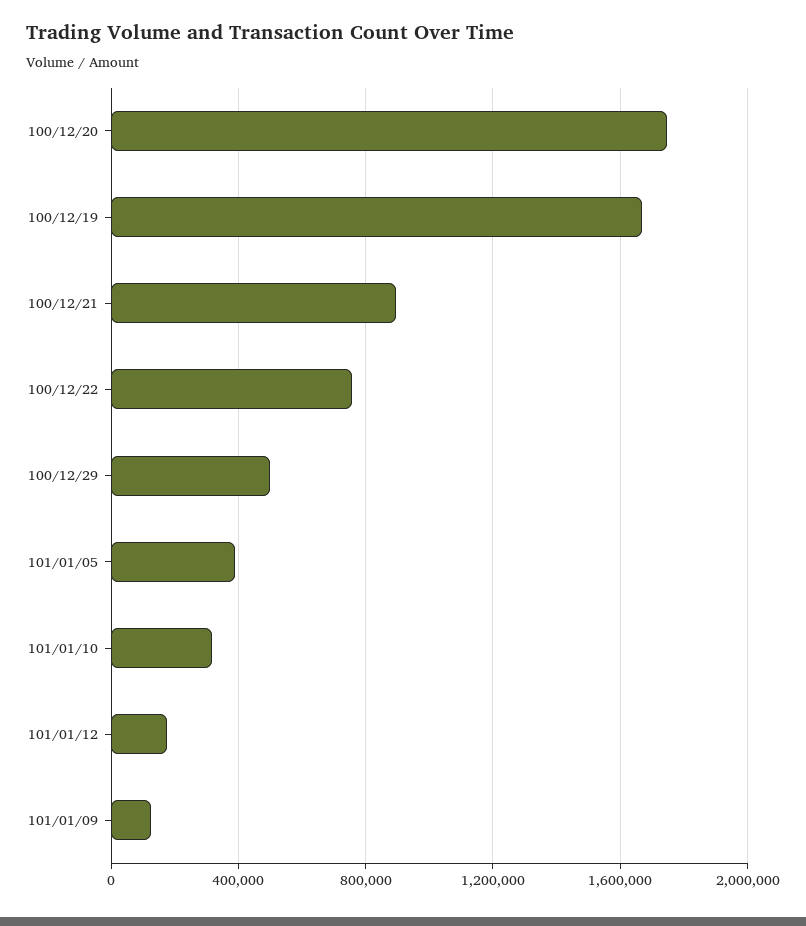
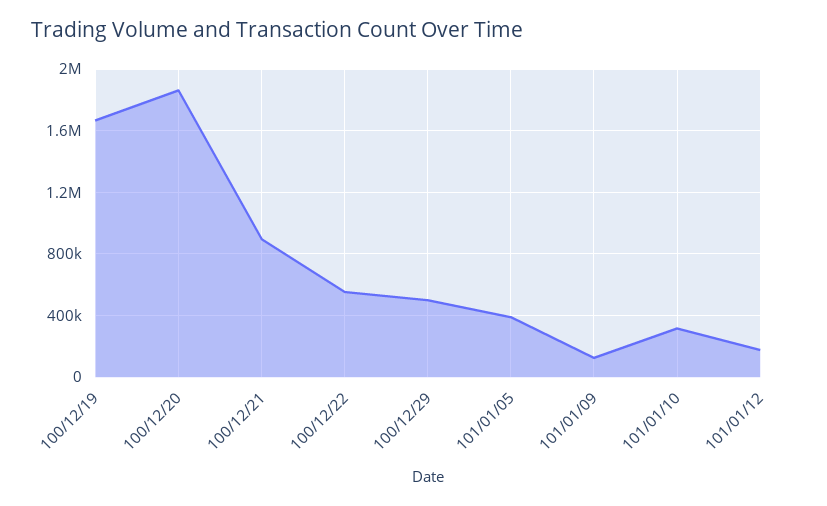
100/12/20: 1750000 -> 1850000
100/12/22: 750000 -> 550000

